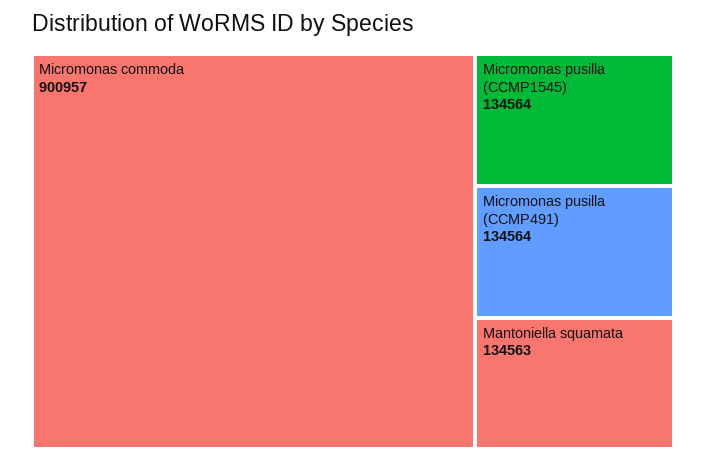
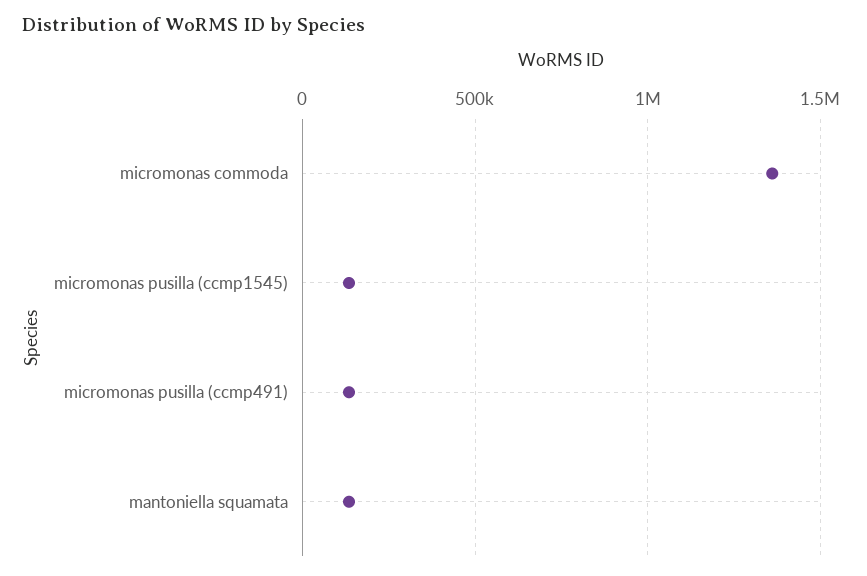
Micromonas commoda: 900957 -> 1350000

